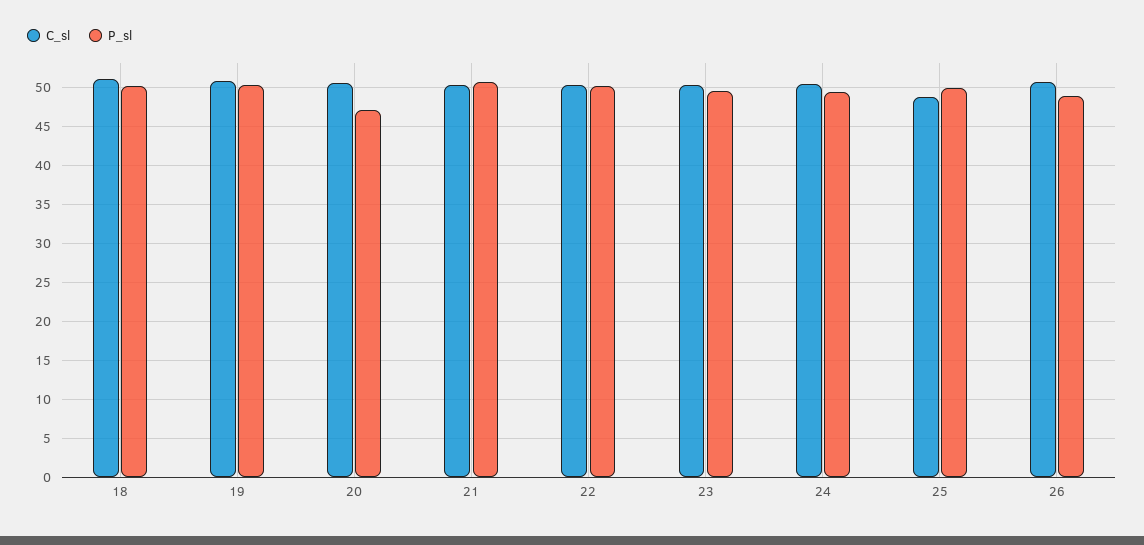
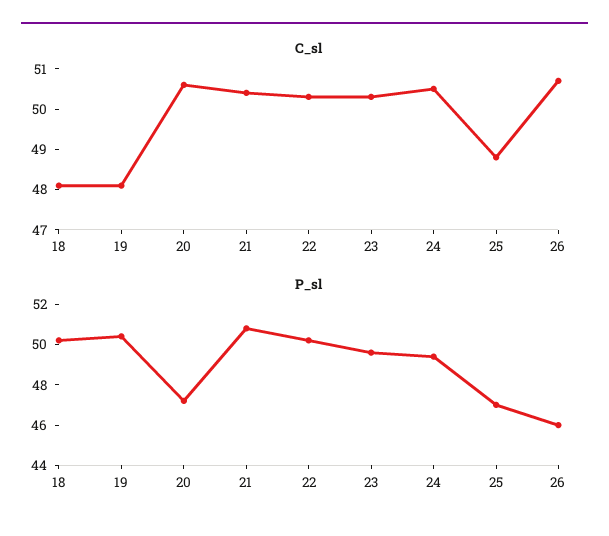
C_sl, 18: 51 -> 48
C_sl, 19: 51 -> 48
P_sl, 25: 50 -> 47
P_sl, 26: 49 -> 46

